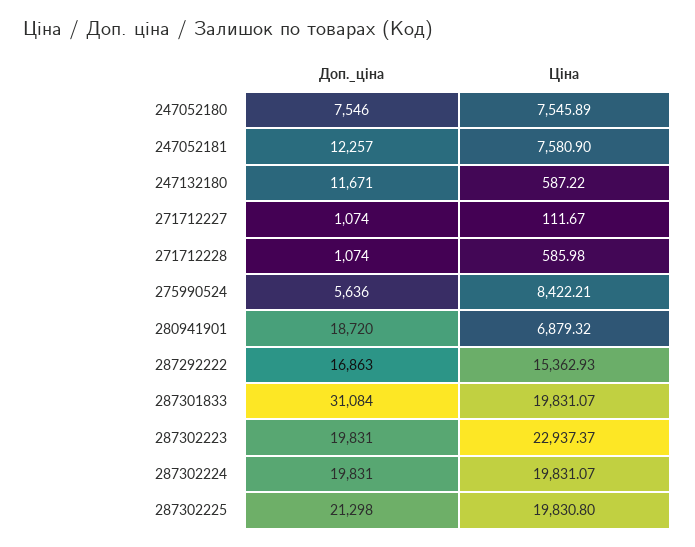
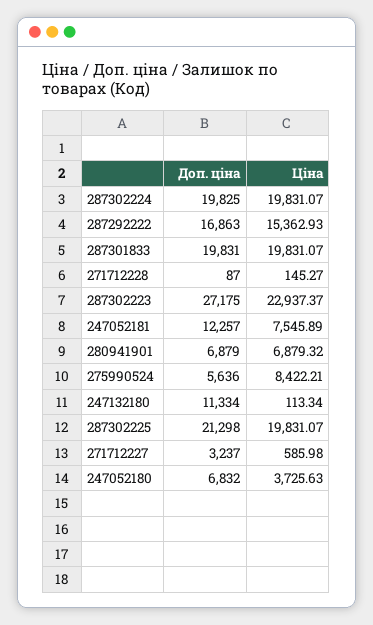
Доп._ціна, 247052180: 7546 -> 6832
Ціна, 247052180: 7545.89 -> 3725.63
Ціна, 247052181: 7580.9 -> 7545.89
Доп._ціна, 247132180: 11671 -> 11334
Ціна, 247132180: 587.22 -> 113.34
Доп._ціна, 271712227: 1074 -> 3237
Ціна, 271712227: 111.67 -> 585.98
Доп._ціна, 271712228: 1074 -> 87
Ціна, 271712228: 585.98 -> 145.27
Доп._ціна, 280941901: 18720 -> 6879
Доп._ціна, 287301833: 31084 -> 19831
Доп._ціна, 287302223: 19831 -> 27175
Доп._ціна, 287302224: 19831 -> 19825
Ціна, 287302225: 19830.8 -> 19831.07

